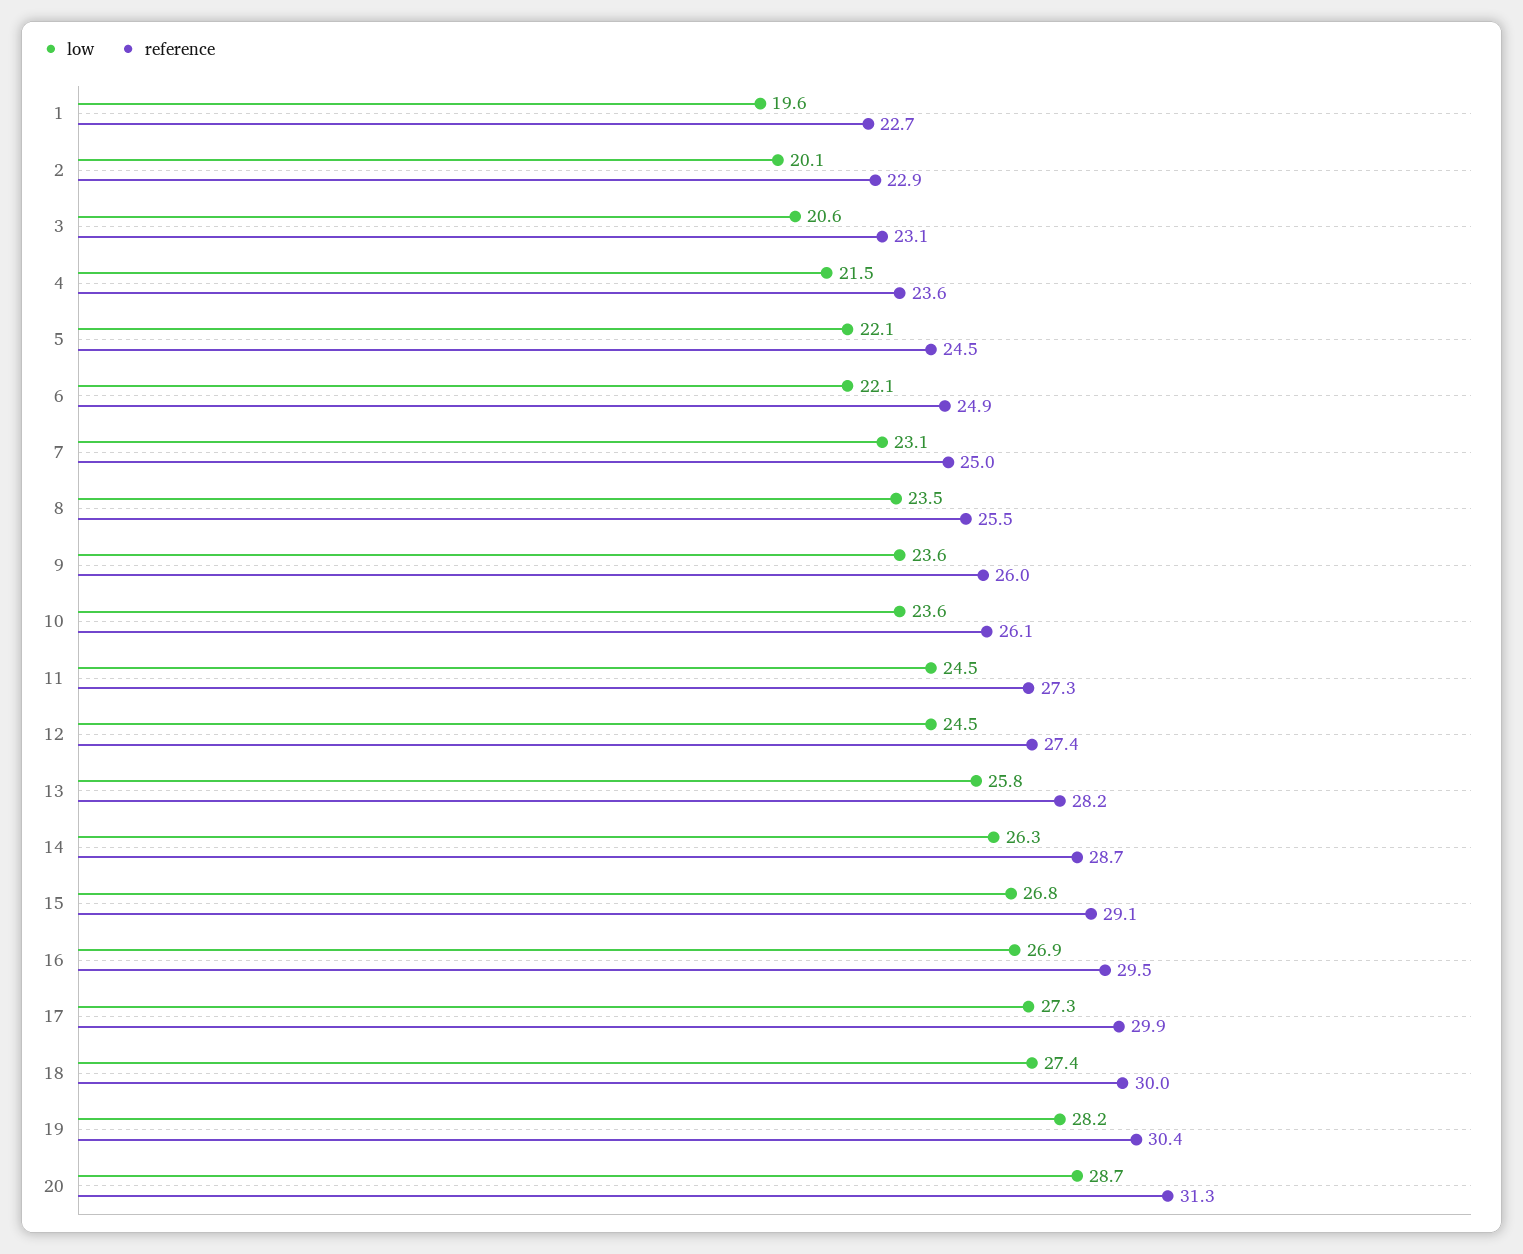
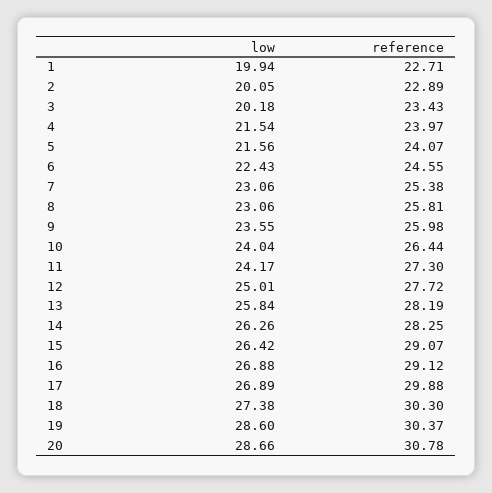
low, 1: 19.6 -> 19.94
low, 3: 20.6 -> 20.18
reference, 3: 23.1 -> 23.43
reference, 4: 23.6 -> 23.97
low, 5: 22.1 -> 21.56
reference, 5: 24.5 -> 24.07
low, 6: 22.1 -> 22.43
reference, 6: 24.9 -> 24.55
reference, 7: 25 -> 25.38
low, 8: 23.5 -> 23.06
reference, 8: 25.5 -> 25.81
low, 10: 23.6 -> 24.04
reference, 10: 26.1 -> 26.44
low, 11: 24.5 -> 24.17
low, 12: 24.5 -> 25.01
reference, 12: 27.4 -> 27.72
reference, 14: 28.7 -> 28.25
low, 15: 26.8 -> 26.42
reference, 16: 29.5 -> 29.12
low, 17: 27.3 -> 26.89
reference, 18: 30 -> 30.3
low, 19: 28.2 -> 28.6
reference, 20: 31.3 -> 30.78

